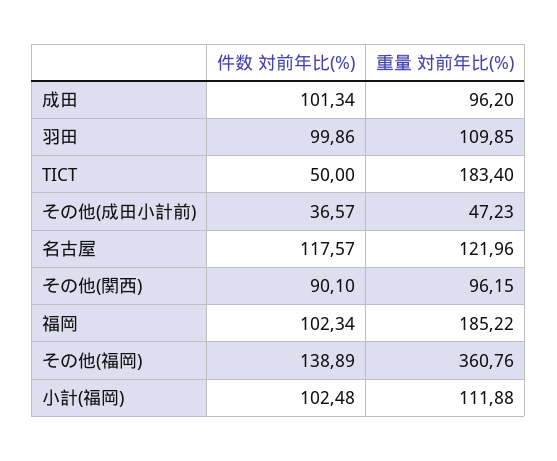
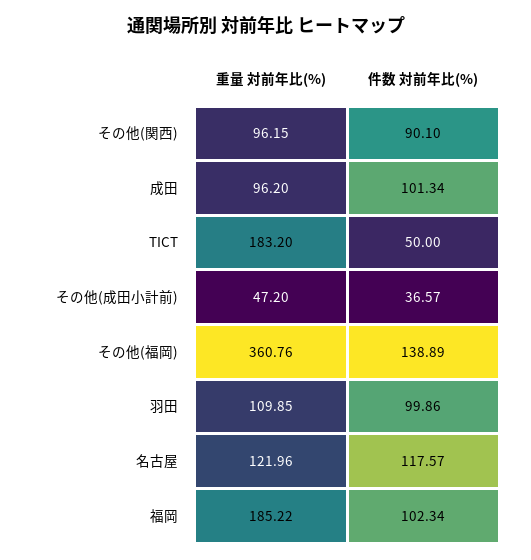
重量 対前年比(%), TICT: 183.4 -> 183.2
重量 対前年比(%), その他(成田小計前): 47.23 -> 47.2
件数 対前年比(%), 小計(福岡): 102.48 -> none
重量 対前年比(%), 小計(福岡): 111.88 -> none

